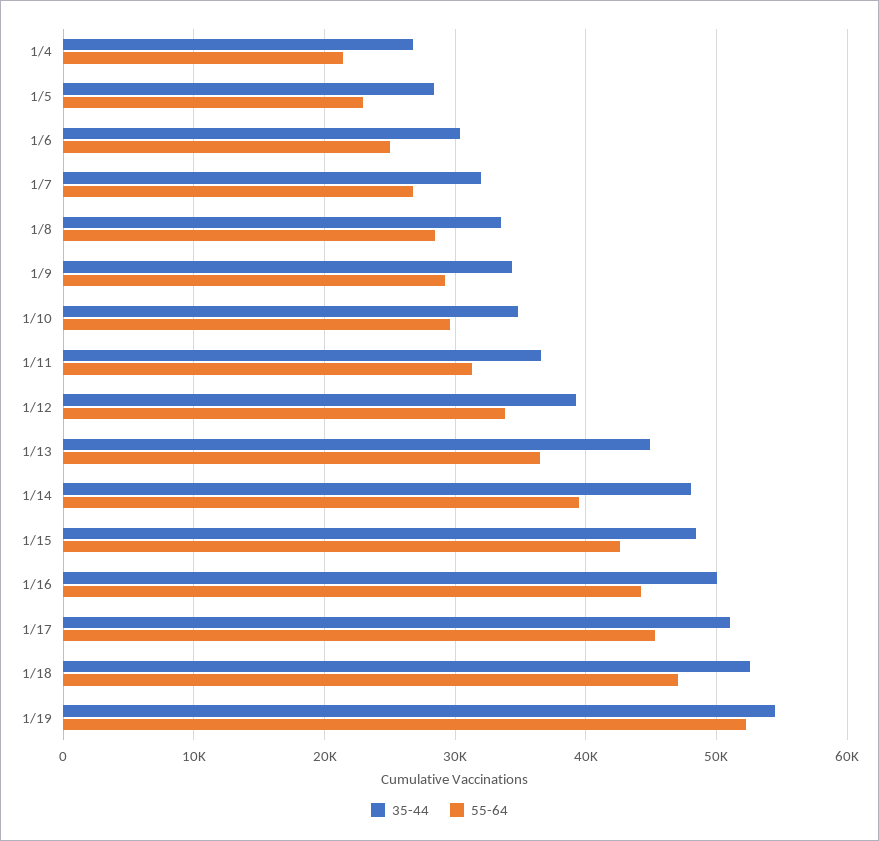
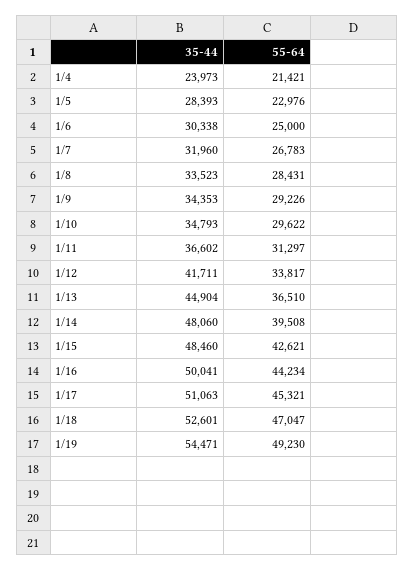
35-44, 1/4: 27000 -> 23973
35-44, 1/12: 39000 -> 41711
55-64, 1/19: 52000 -> 49230

